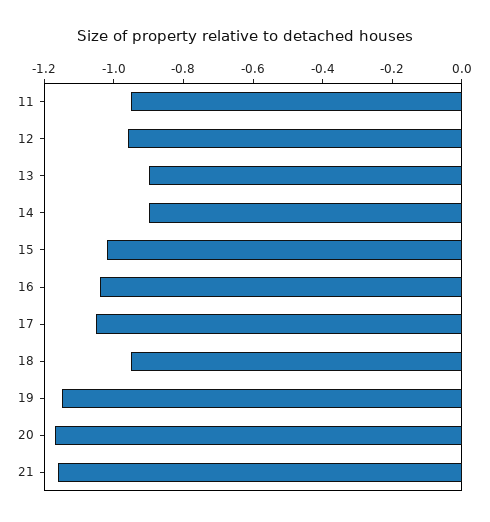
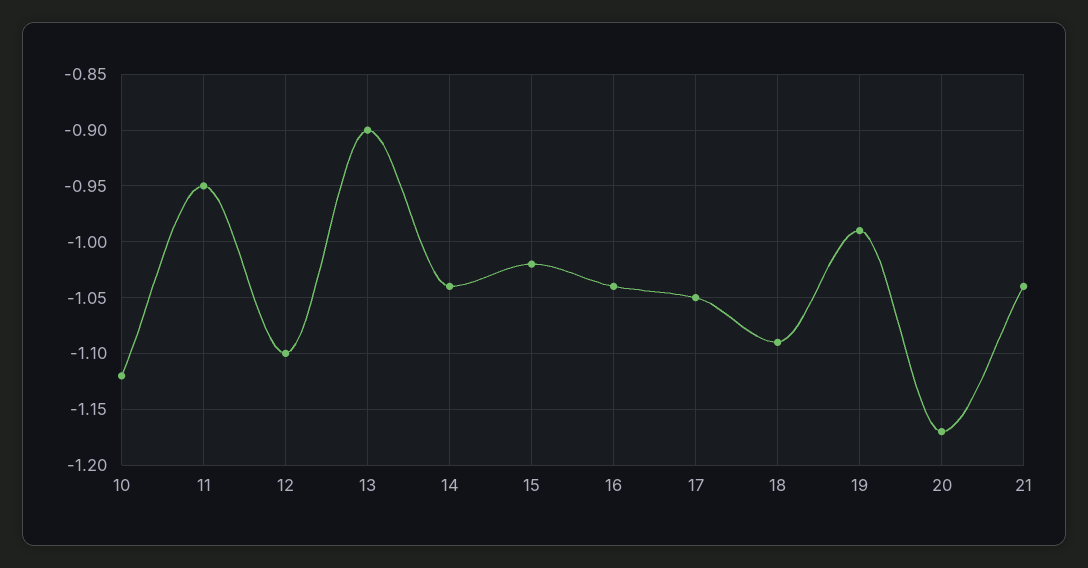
12: -0.95 -> -1.1
14: -0.9 -> -1.04
18: -0.95 -> -1.09
19: -1.15 -> -0.99
21: -1.15 -> -1.04
10: none -> -1.12

